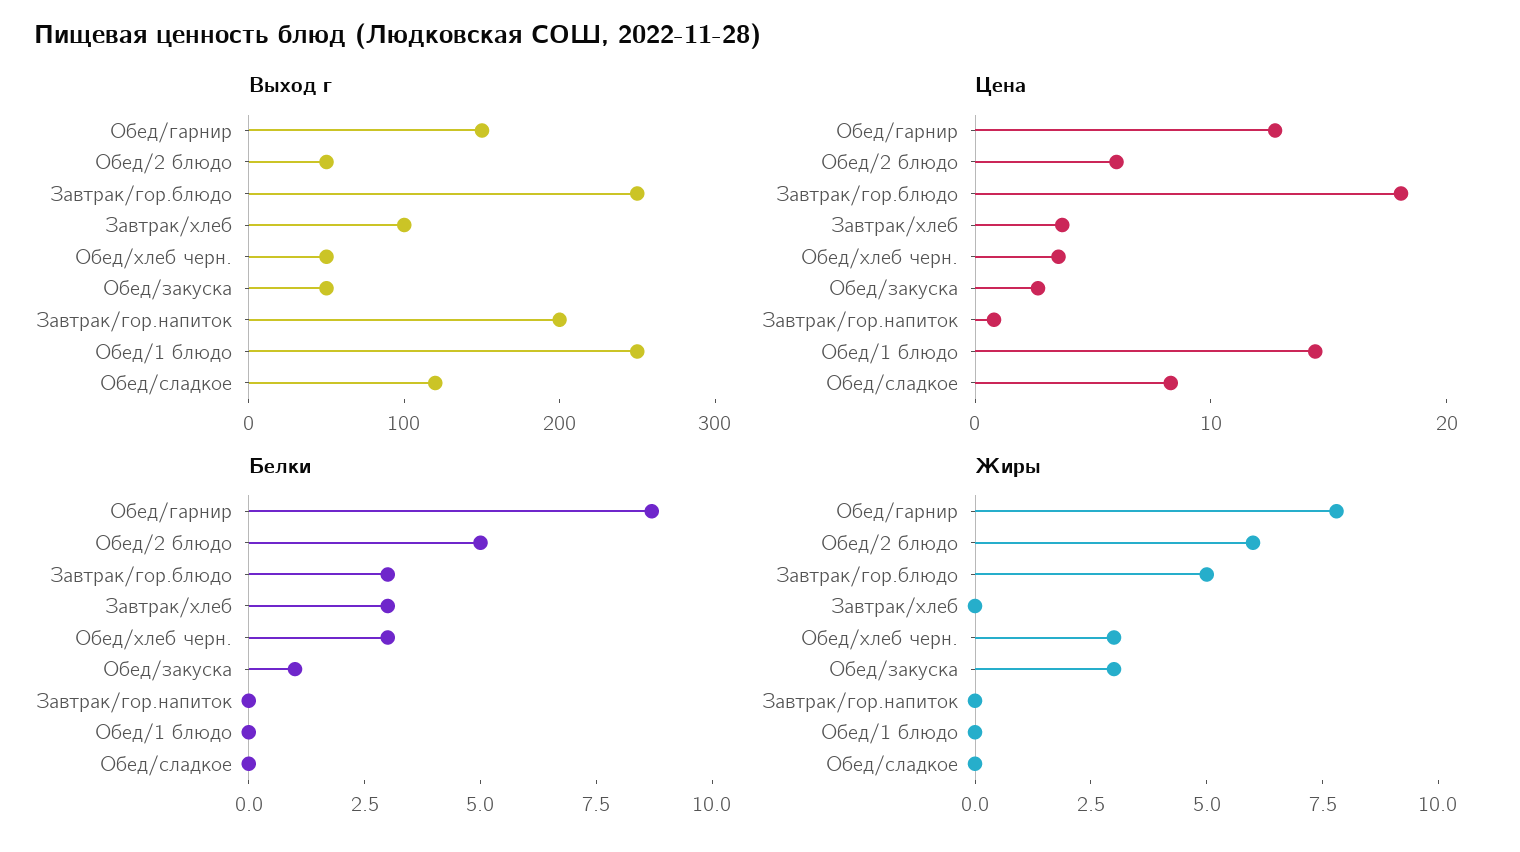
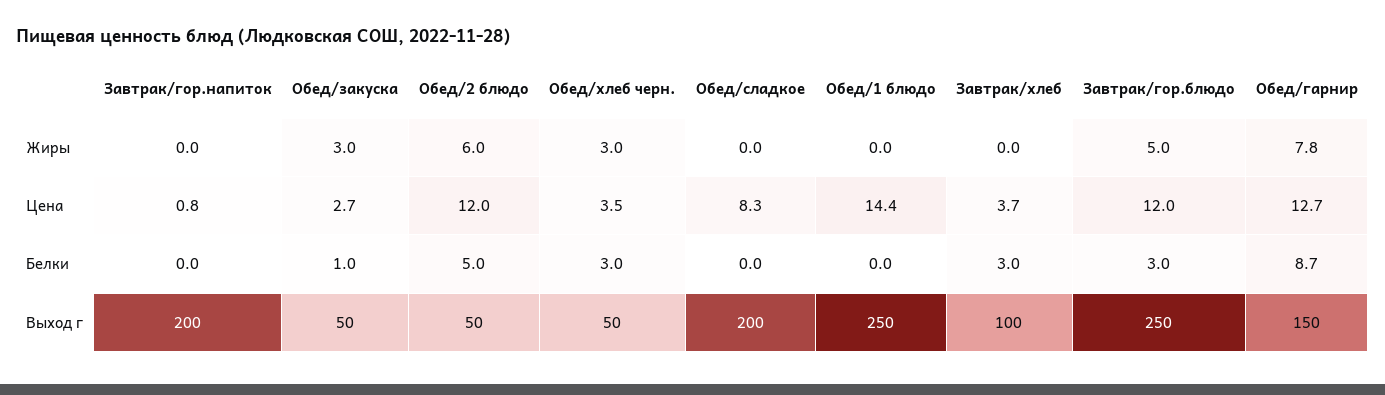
Выход г, Обед/сладкое: 120 -> 200
Цена, Обед/2 блюдо: 6 -> 12
Цена, Завтрак/гор.блюдо: 18 -> 12

